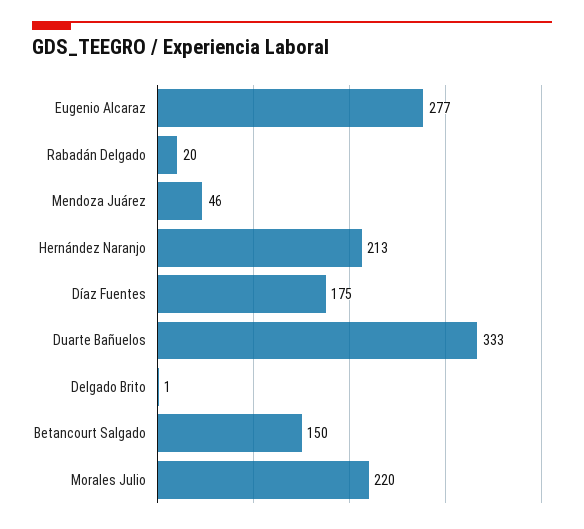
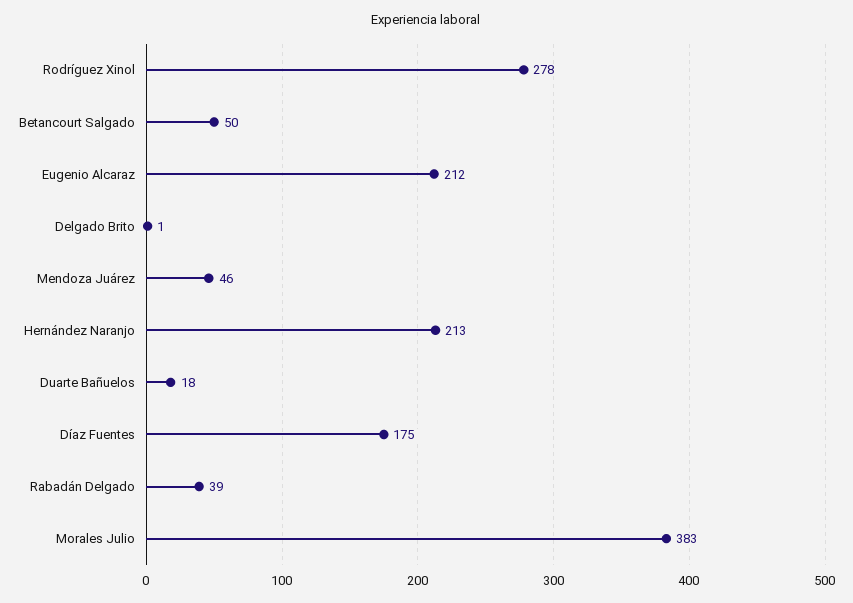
Eugenio Alcaraz: 277 -> 212
Rabadán Delgado: 20 -> 39
Duarte Bañuelos: 333 -> 18
Betancourt Salgado: 150 -> 50
Morales Julio: 220 -> 383
Rodríguez Xinol: none -> 278

